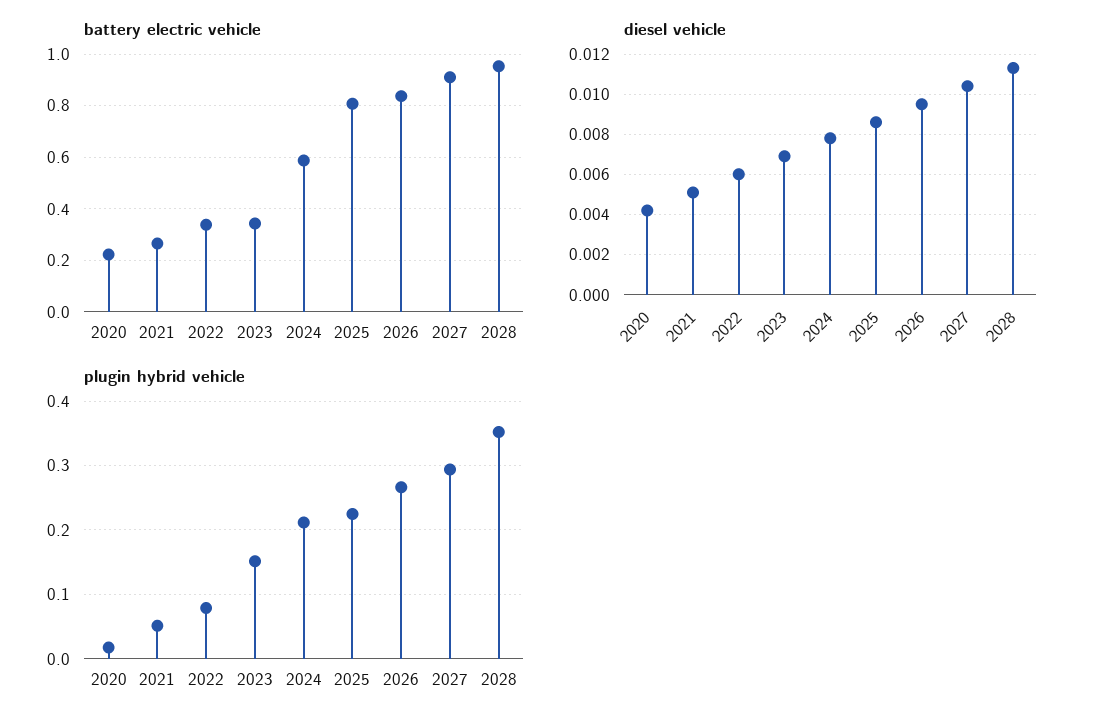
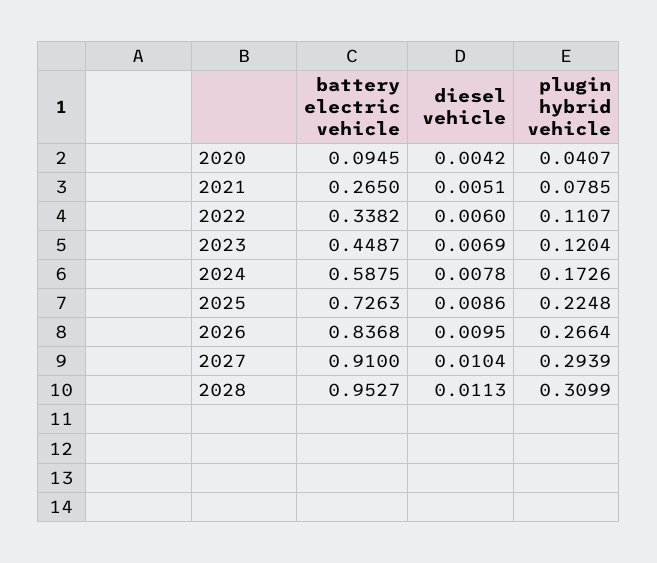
battery electric vehicle, 2020: 0.225 -> 0.0945
battery electric vehicle, 2023: 0.35 -> 0.4487
battery electric vehicle, 2025: 0.8 -> 0.7263
plugin hybrid vehicle, 2020: 0.02 -> 0.0407
plugin hybrid vehicle, 2021: 0.05 -> 0.0785
plugin hybrid vehicle, 2022: 0.08 -> 0.1107
plugin hybrid vehicle, 2023: 0.15 -> 0.1204
plugin hybrid vehicle, 2024: 0.21 -> 0.1726
plugin hybrid vehicle, 2028: 0.35 -> 0.3099

